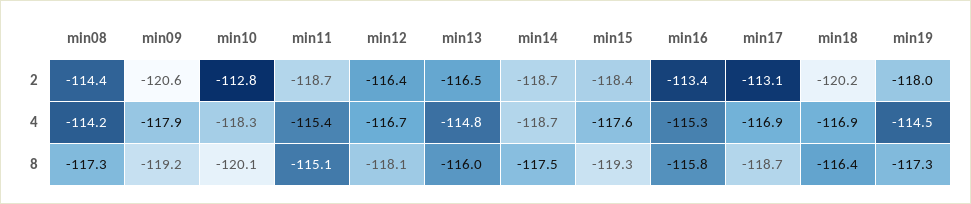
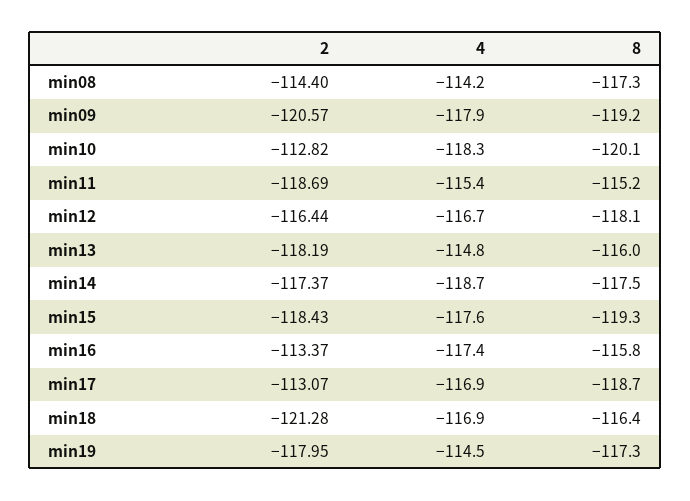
min13, 2: -116.5 -> -118.19
min14, 2: -118.7 -> -117.37
min18, 2: -120.2 -> -121.28
min16, 4: -115.3 -> -117.4
min11, 8: -115.1 -> -115.2

